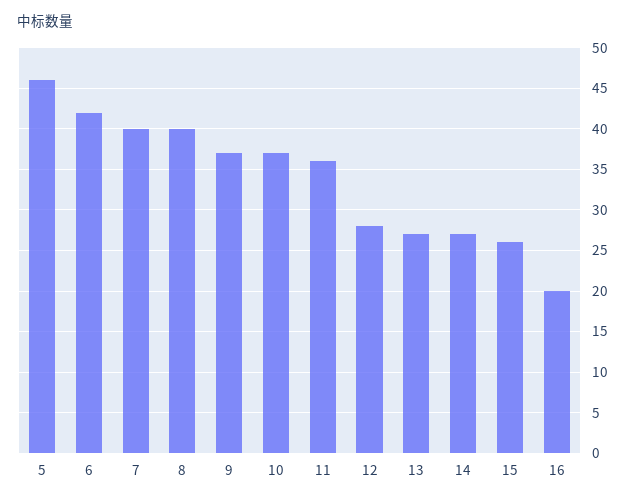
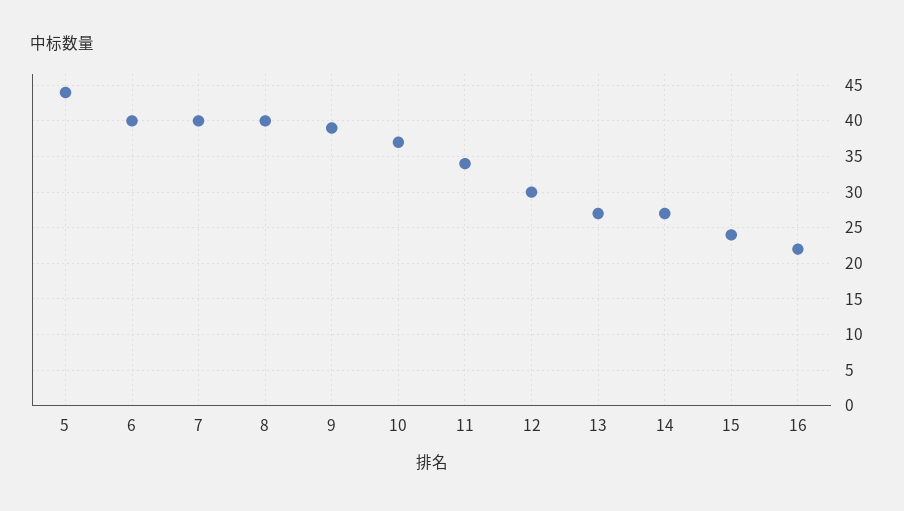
5: 46 -> 44
6: 42 -> 40
9: 37 -> 39
11: 36 -> 34
12: 28 -> 30
15: 26 -> 24
16: 20 -> 22

